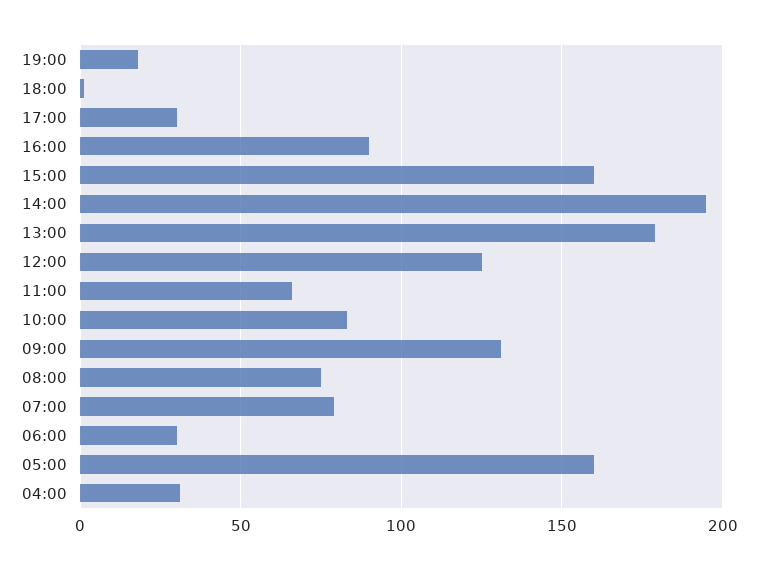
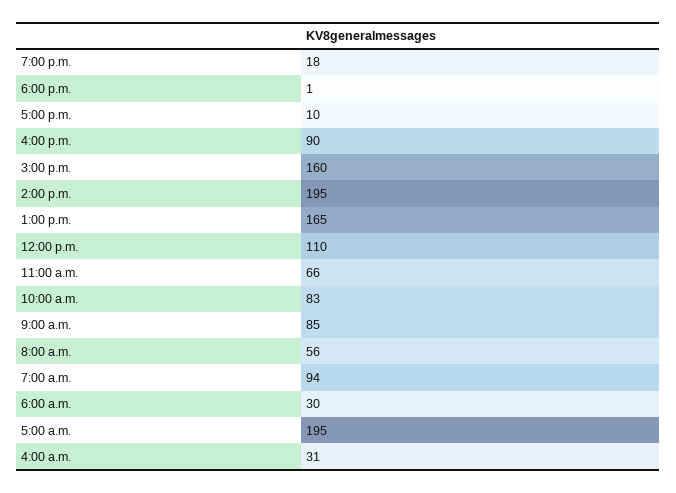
17:00: 30 -> 10
13:00: 180 -> 165
12:00: 125 -> 110
09:00: 130 -> 85
08:00: 75 -> 56
07:00: 80 -> 94
05:00: 160 -> 195

